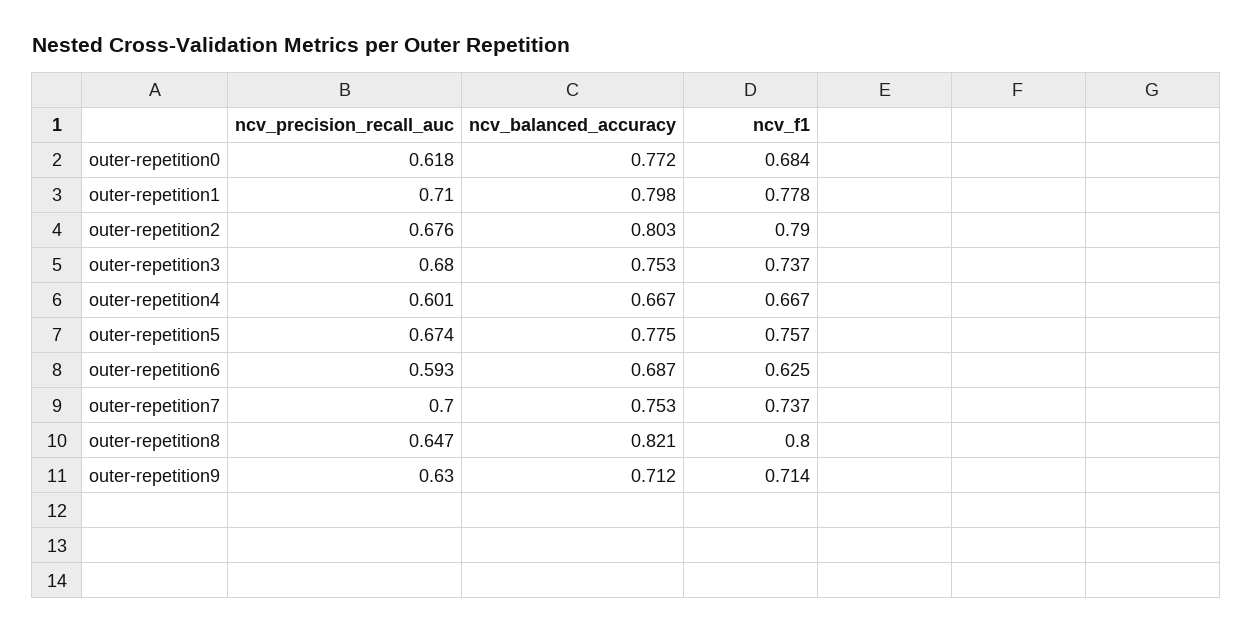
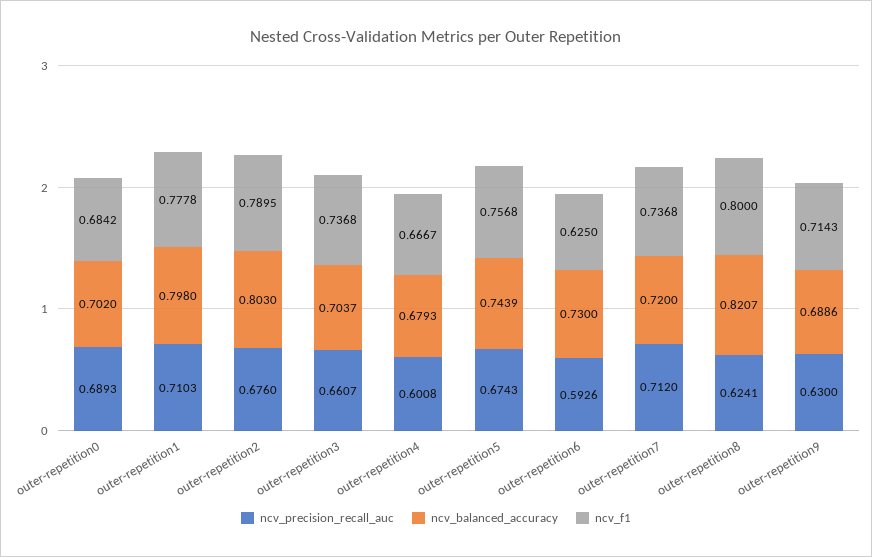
ncv_precision_recall_auc, outer-repetition0: 0.618 -> 0.6893
ncv_balanced_accuracy, outer-repetition0: 0.772 -> 0.702
ncv_precision_recall_auc, outer-repetition3: 0.68 -> 0.6607
ncv_balanced_accuracy, outer-repetition3: 0.753 -> 0.7037
ncv_balanced_accuracy, outer-repetition4: 0.667 -> 0.6793
ncv_balanced_accuracy, outer-repetition5: 0.775 -> 0.7439
ncv_balanced_accuracy, outer-repetition6: 0.687 -> 0.73
ncv_precision_recall_auc, outer-repetition7: 0.7 -> 0.712
ncv_balanced_accuracy, outer-repetition7: 0.753 -> 0.72
ncv_precision_recall_auc, outer-repetition8: 0.647 -> 0.6241
ncv_balanced_accuracy, outer-repetition9: 0.712 -> 0.6886

